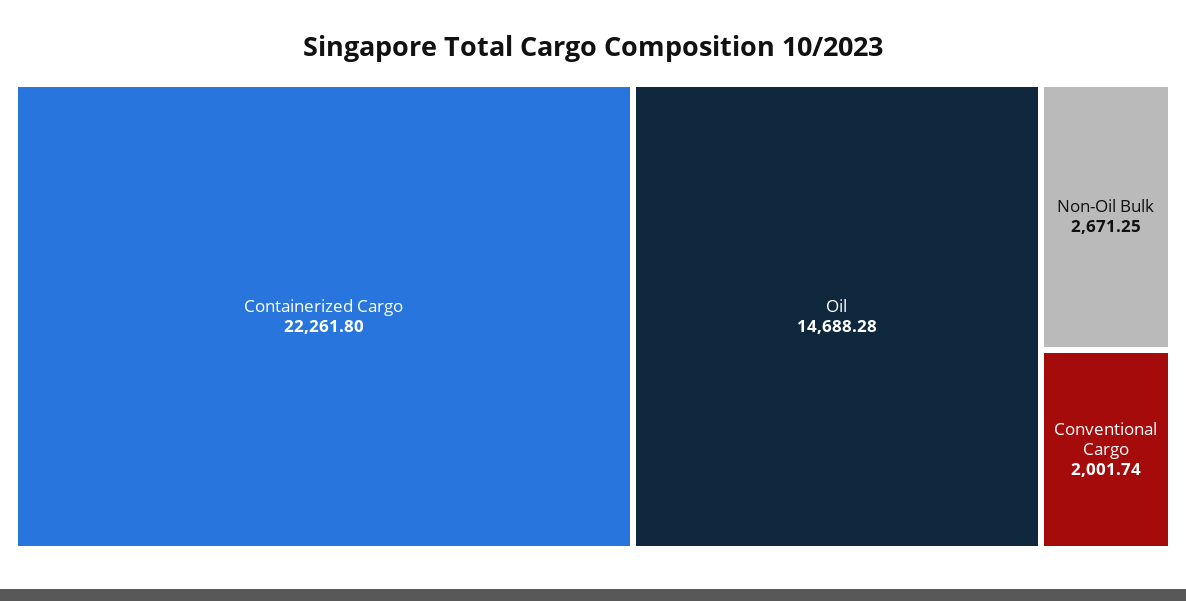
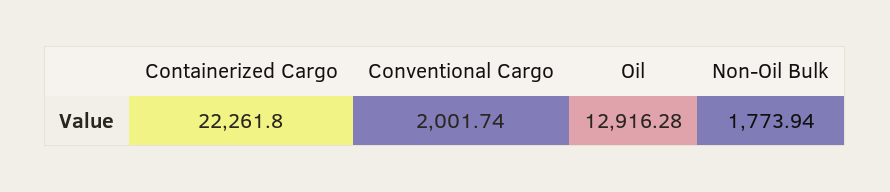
Oil: 14688.28 -> 12916.28
Non-Oil Bulk: 2671.25 -> 1773.94

